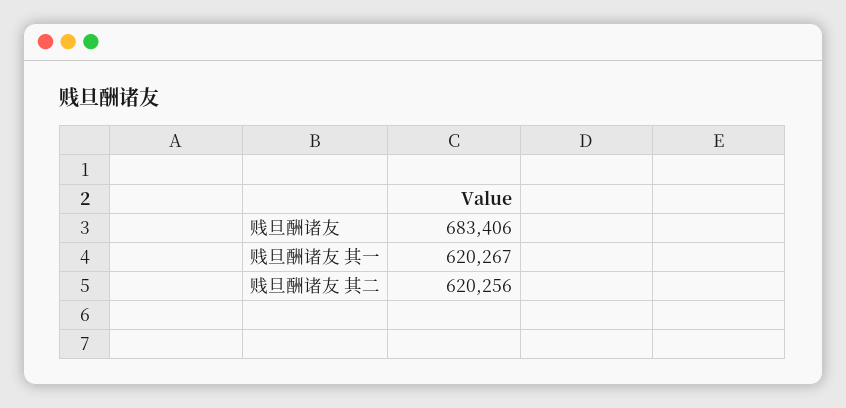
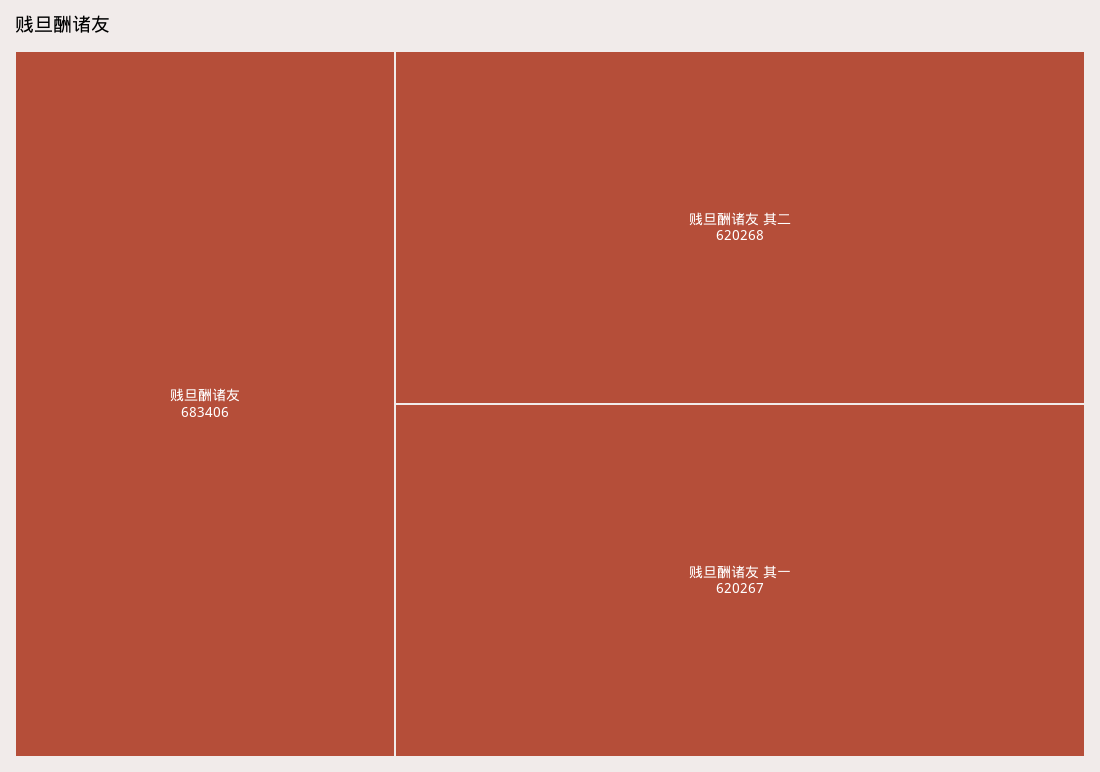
贱旦酬诸友 其二: 620256 -> 620268

